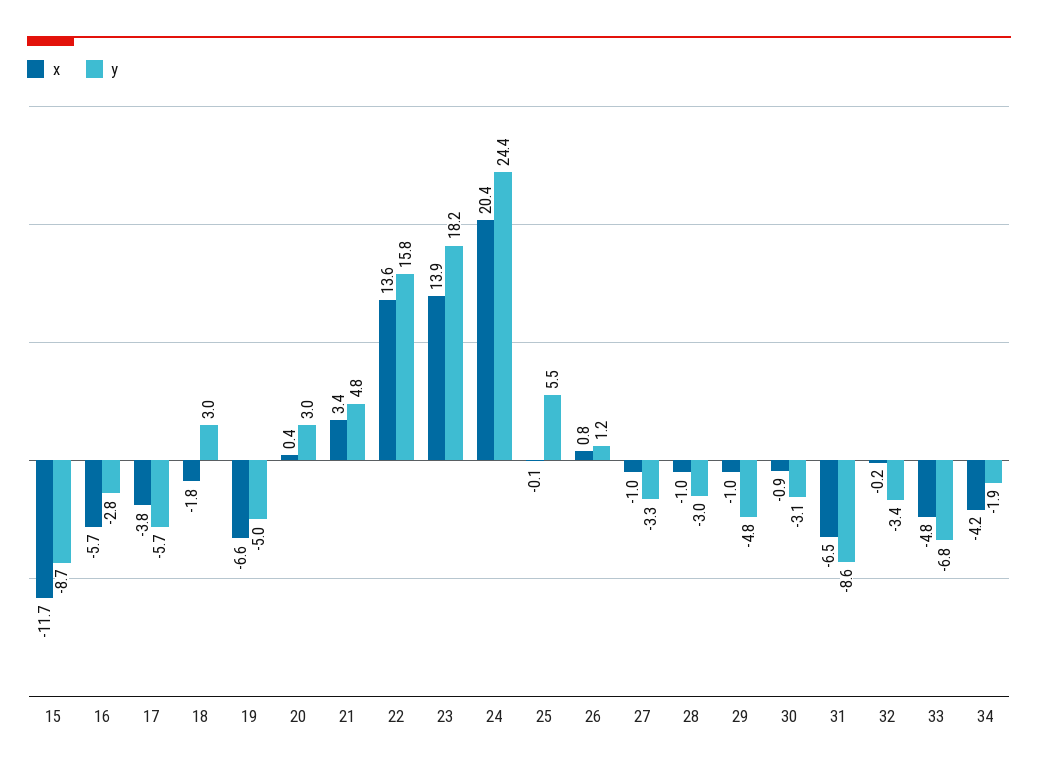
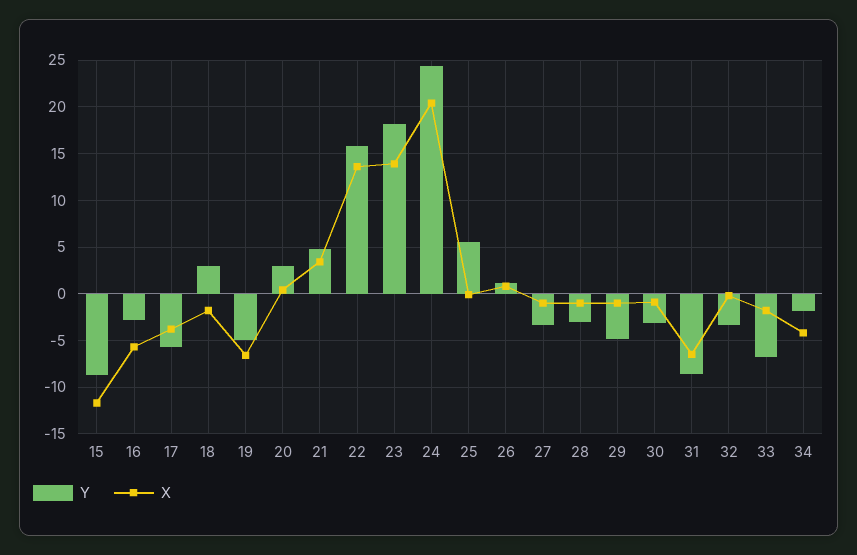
x, 33: -4.8 -> -2

